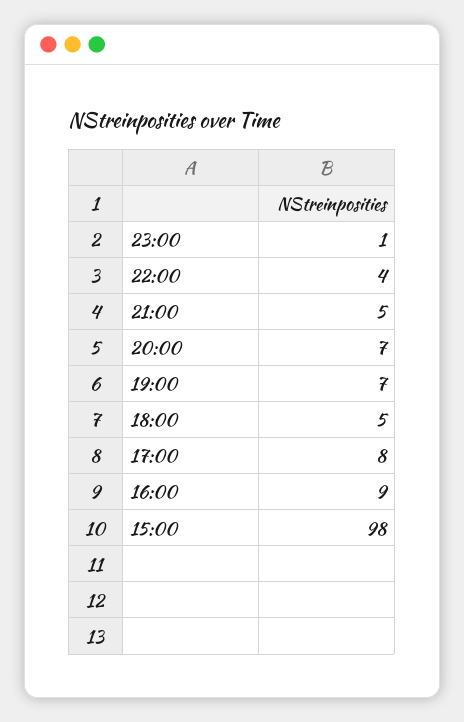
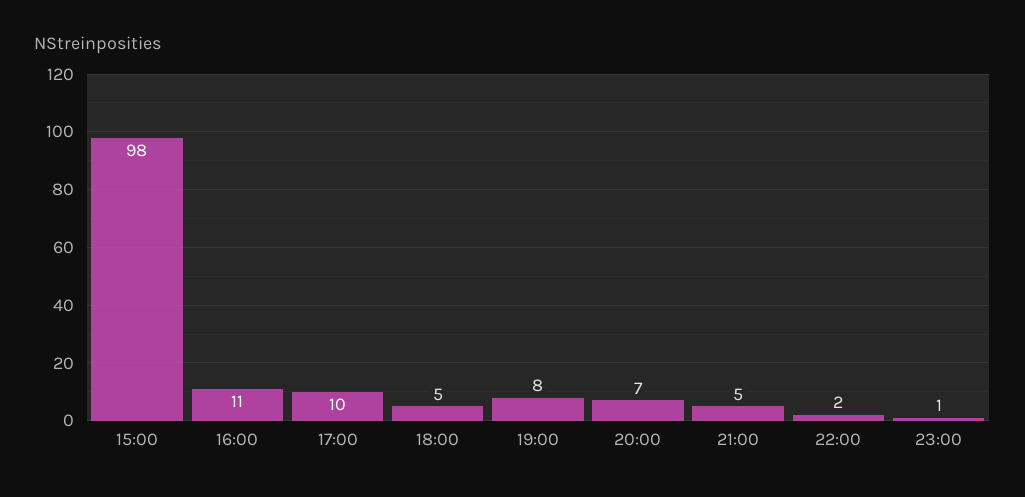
22:00: 4 -> 2
19:00: 7 -> 8
17:00: 8 -> 10
16:00: 9 -> 11

